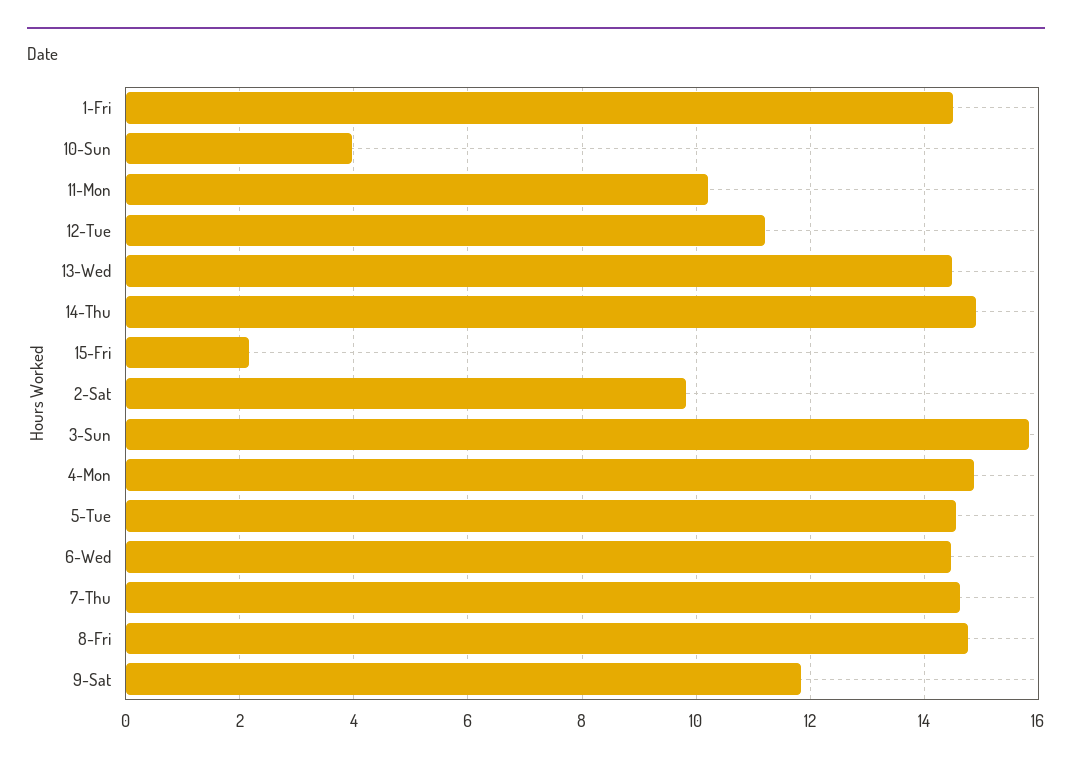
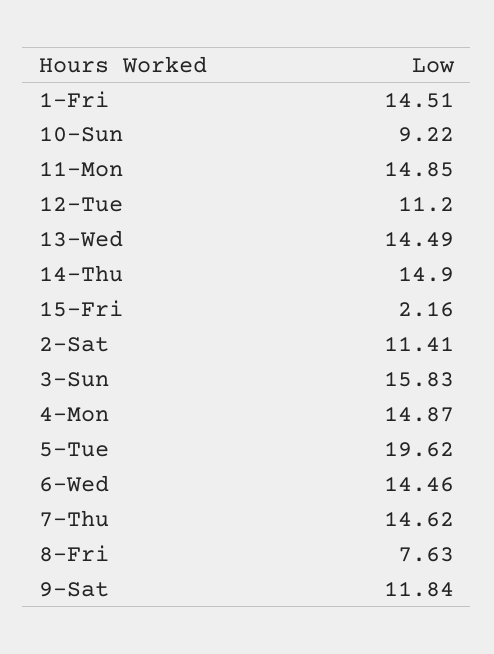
10-Sun: 4 -> 9.22
11-Mon: 10.2 -> 14.85
2-Sat: 9.8 -> 11.41
5-Tue: 14.6 -> 19.62
8-Fri: 14.8 -> 7.63

